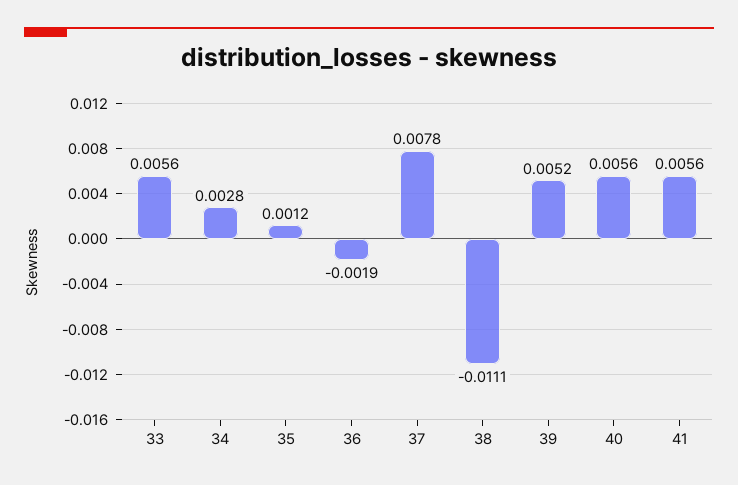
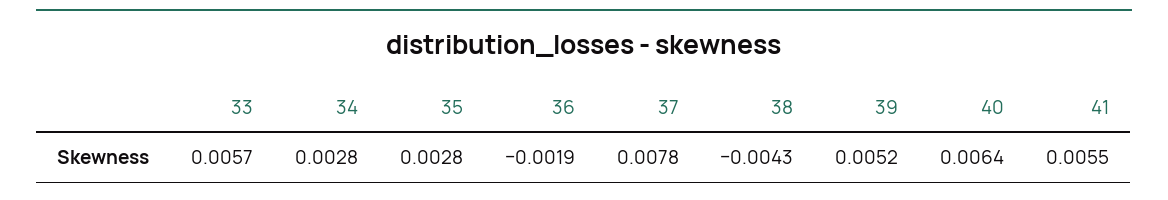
33: 0.0056 -> 0.0057
35: 0.0012 -> 0.0028
38: -0.0111 -> -0.0043
40: 0.0056 -> 0.0064
41: 0.0056 -> 0.0055

